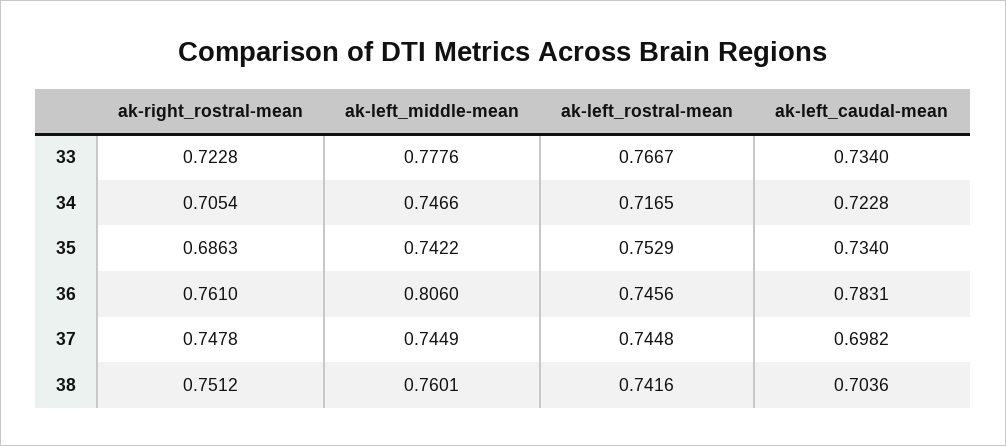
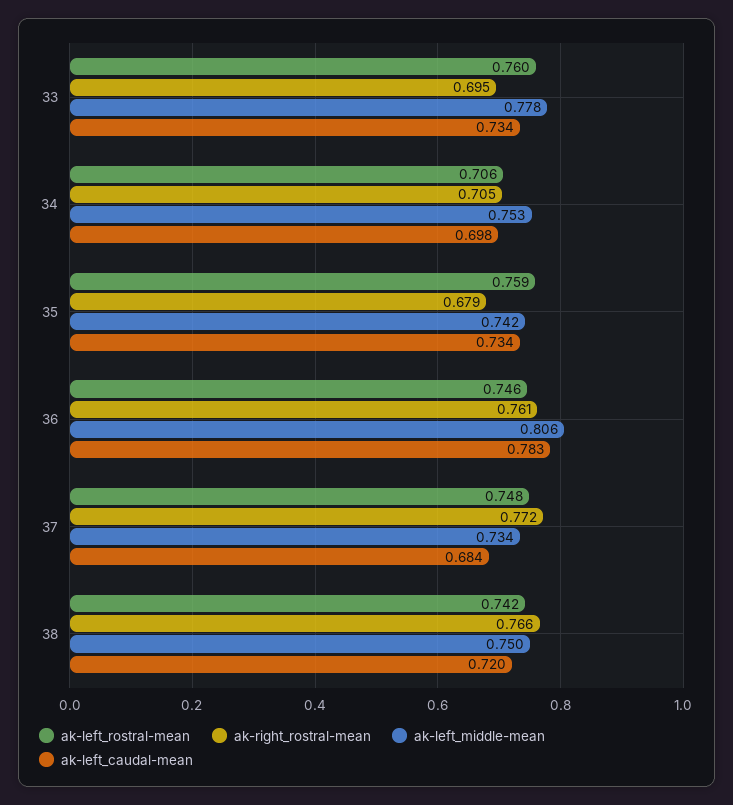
ak-right_rostral-mean, 33: 0.7228 -> 0.695
ak-left_rostral-mean, 33: 0.7667 -> 0.76
ak-left_middle-mean, 34: 0.7466 -> 0.753
ak-left_rostral-mean, 34: 0.7165 -> 0.706
ak-left_caudal-mean, 34: 0.7228 -> 0.698
ak-right_rostral-mean, 35: 0.6863 -> 0.679
ak-left_rostral-mean, 35: 0.7529 -> 0.759
ak-right_rostral-mean, 37: 0.7478 -> 0.772
ak-left_middle-mean, 37: 0.7449 -> 0.734
ak-left_rostral-mean, 37: 0.7448 -> 0.748
ak-left_caudal-mean, 37: 0.6982 -> 0.684
ak-right_rostral-mean, 38: 0.7512 -> 0.766
ak-left_middle-mean, 38: 0.7601 -> 0.75
ak-left_caudal-mean, 38: 0.7036 -> 0.72

